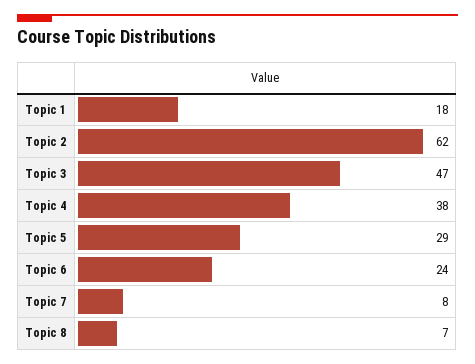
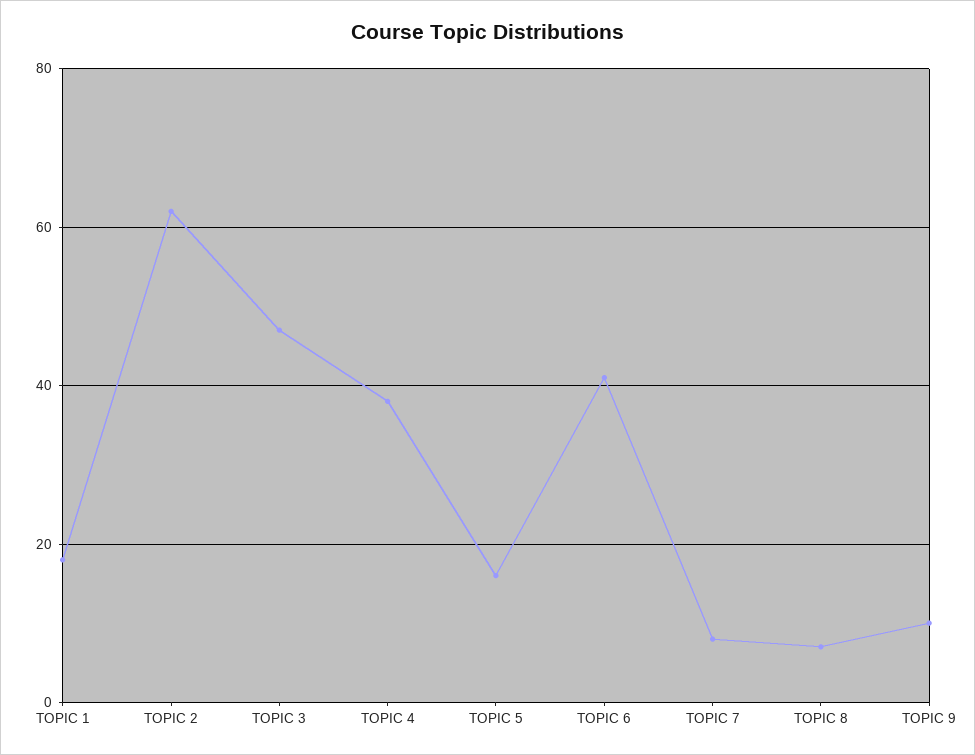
Topic 5: 29 -> 15
Topic 6: 24 -> 40
TOPIC 9: none -> 10

